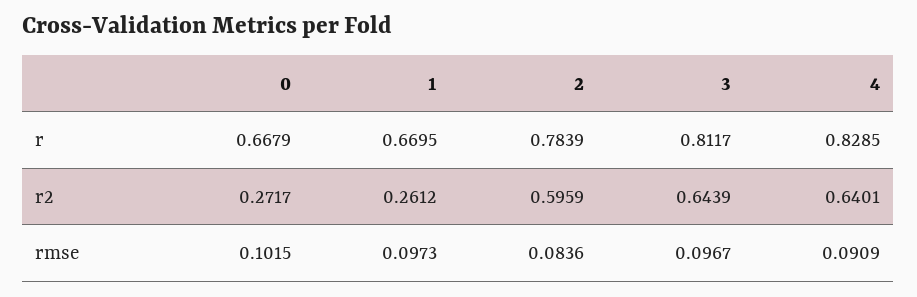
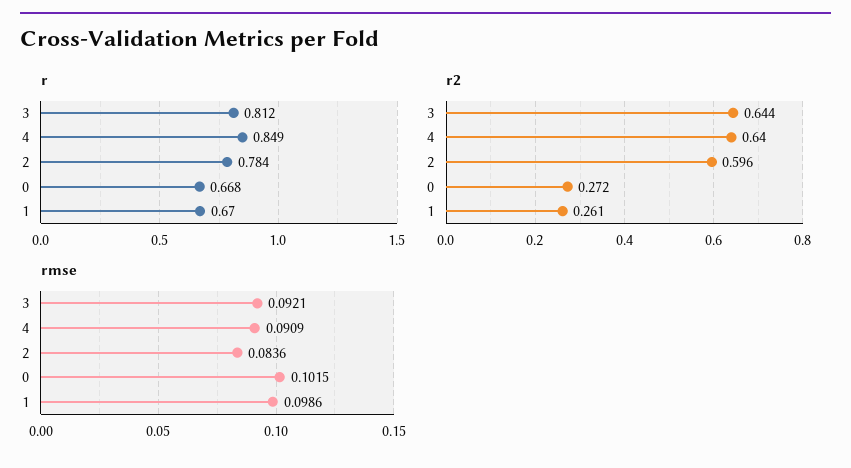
r, 4: 0.8285 -> 0.849
rmse, 1: 0.0973 -> 0.0986
rmse, 3: 0.0967 -> 0.0921

